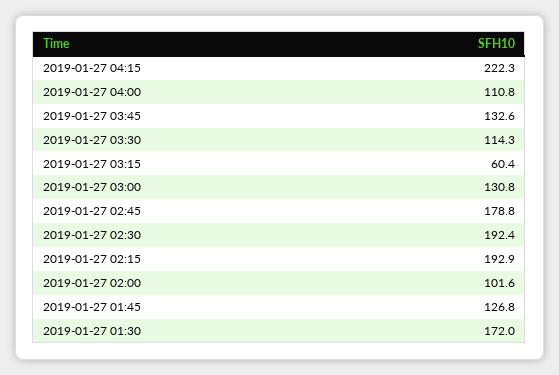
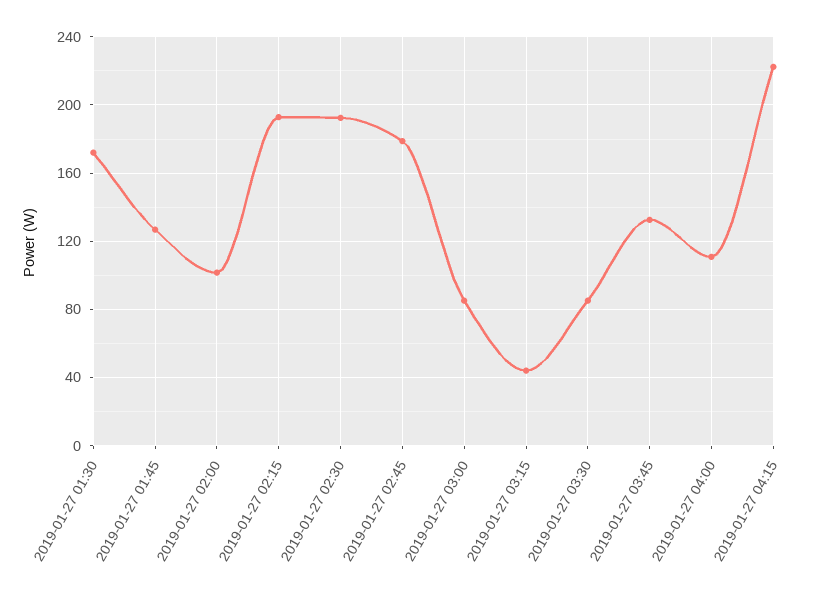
2019-01-27 03:30: 114.3 -> 85
2019-01-27 03:15: 60.4 -> 45
2019-01-27 03:00: 130.8 -> 85

